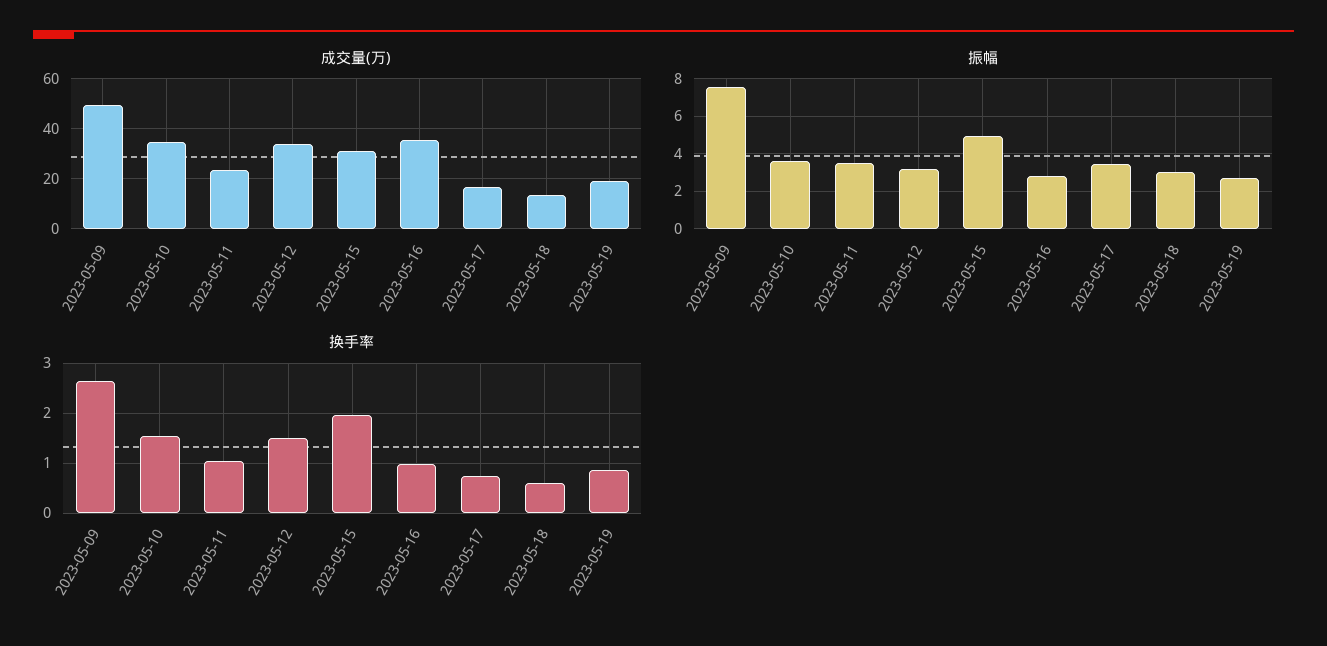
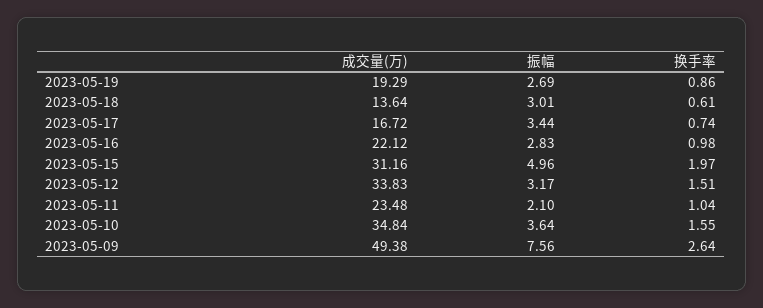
成交量(万), 2023-05-16: 35 -> 22.12
振幅, 2023-05-11: 3.5 -> 2.1

